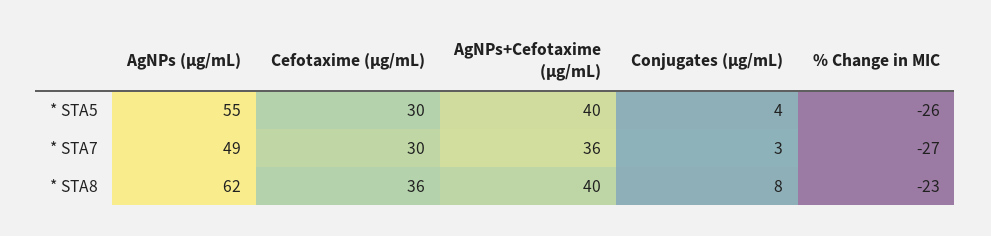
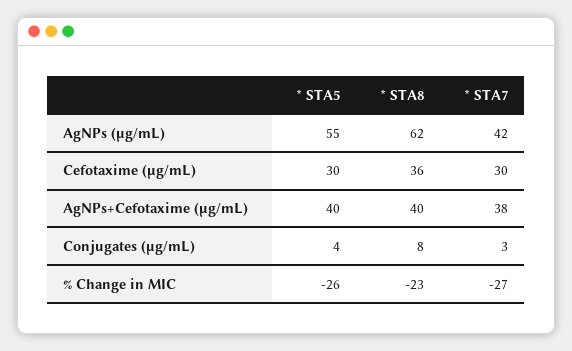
AgNPs (µg/mL), * STA7: 49 -> 42
AgNPs+Cefotaxime (µg/mL), * STA7: 36 -> 38

